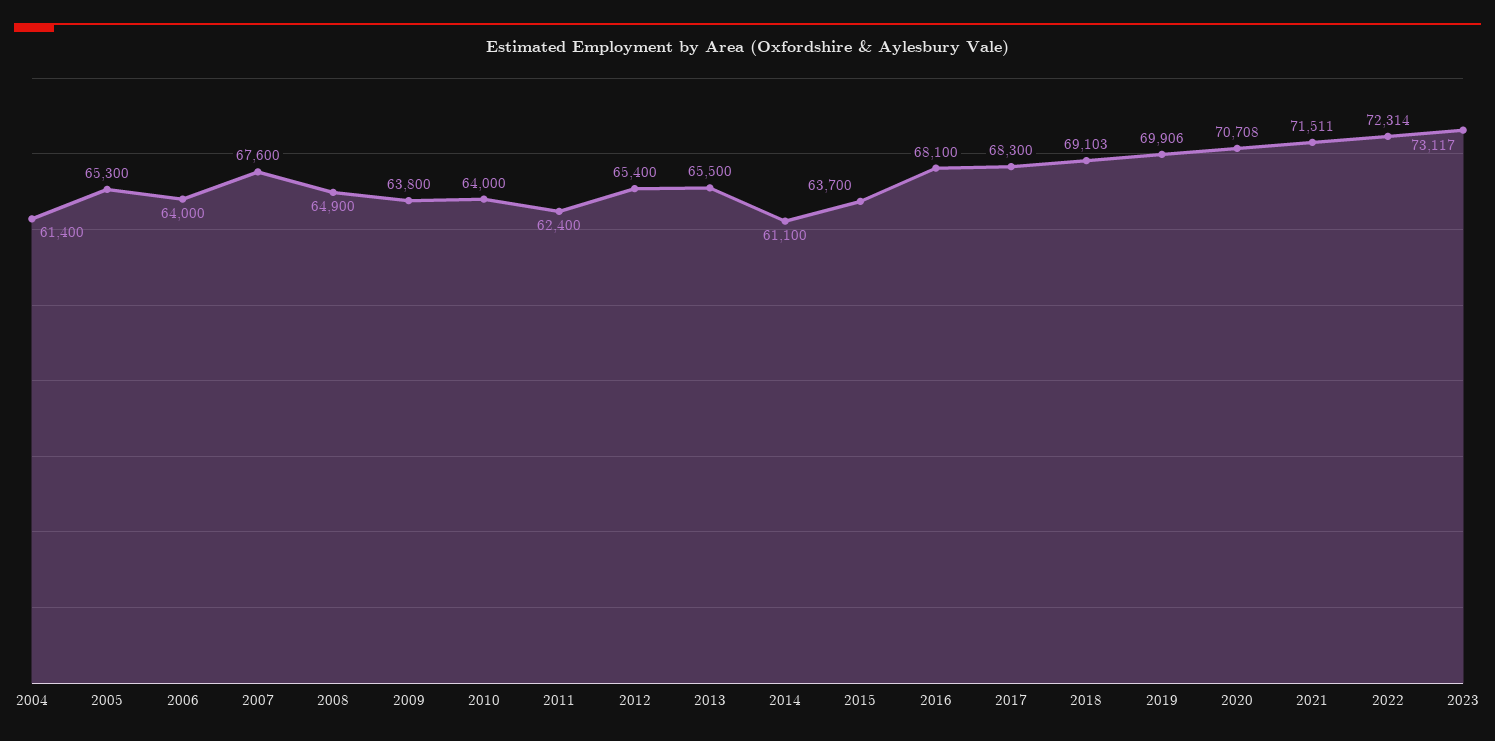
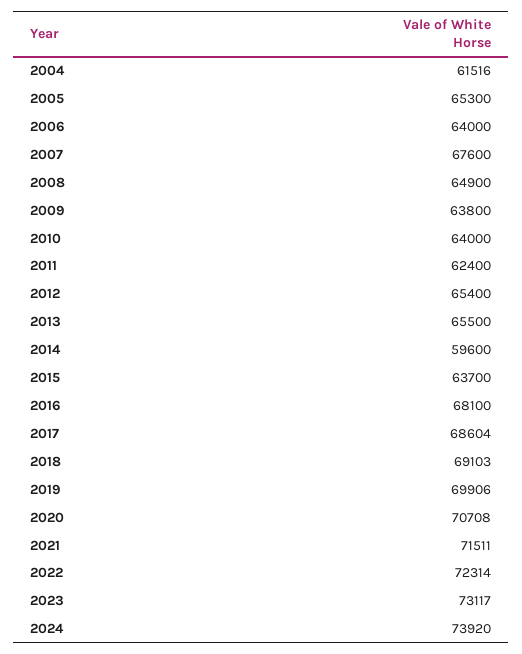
2004: 61400 -> 61516
2014: 61100 -> 59600
2017: 68300 -> 68604
2024: none -> 73920

